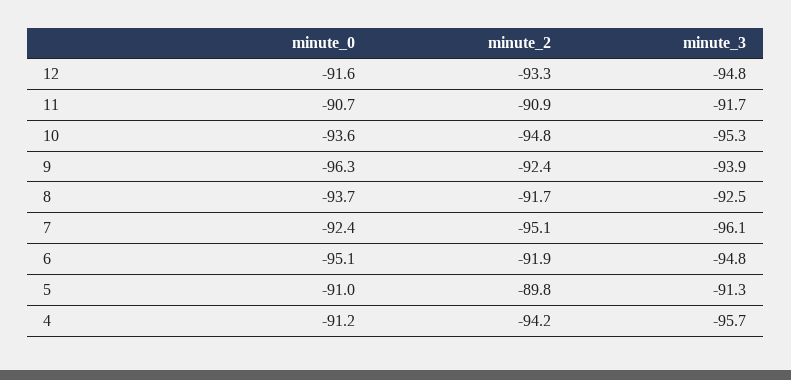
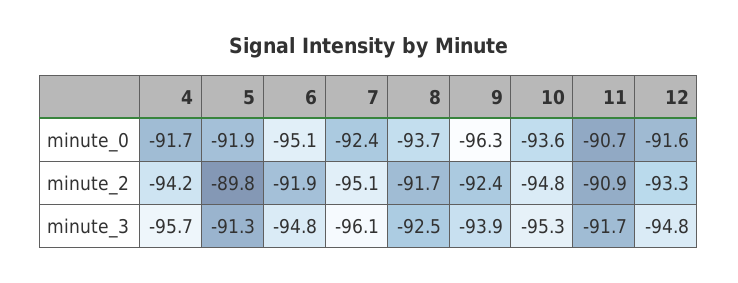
minute_0, 5: -91 -> -91.9
minute_0, 4: -91.2 -> -91.7

